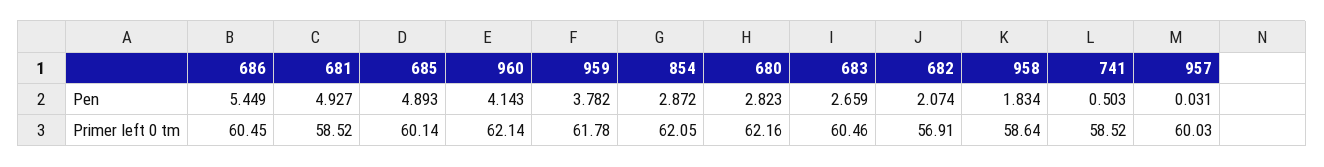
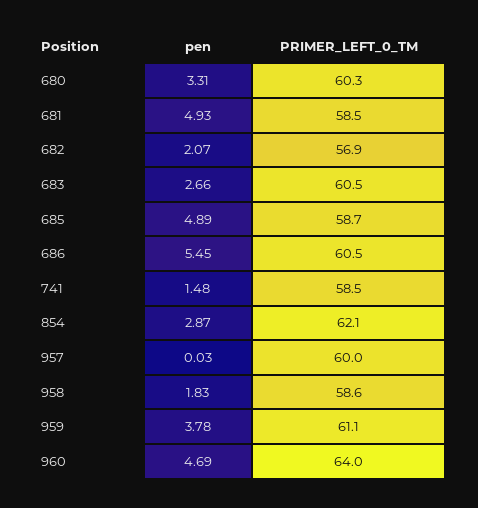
960, Pen: 4.143 -> 4.69
680, Pen: 2.823 -> 3.31
741, Pen: 0.503 -> 1.48
685, Primer left 0 tm: 60.14 -> 58.7
960, Primer left 0 tm: 62.14 -> 64
959, Primer left 0 tm: 61.78 -> 61.1
680, Primer left 0 tm: 62.16 -> 60.3

